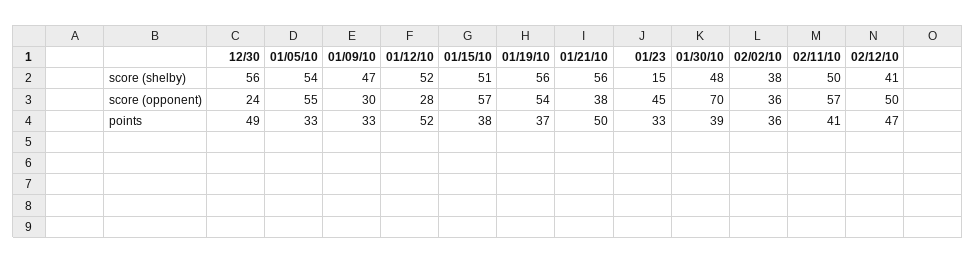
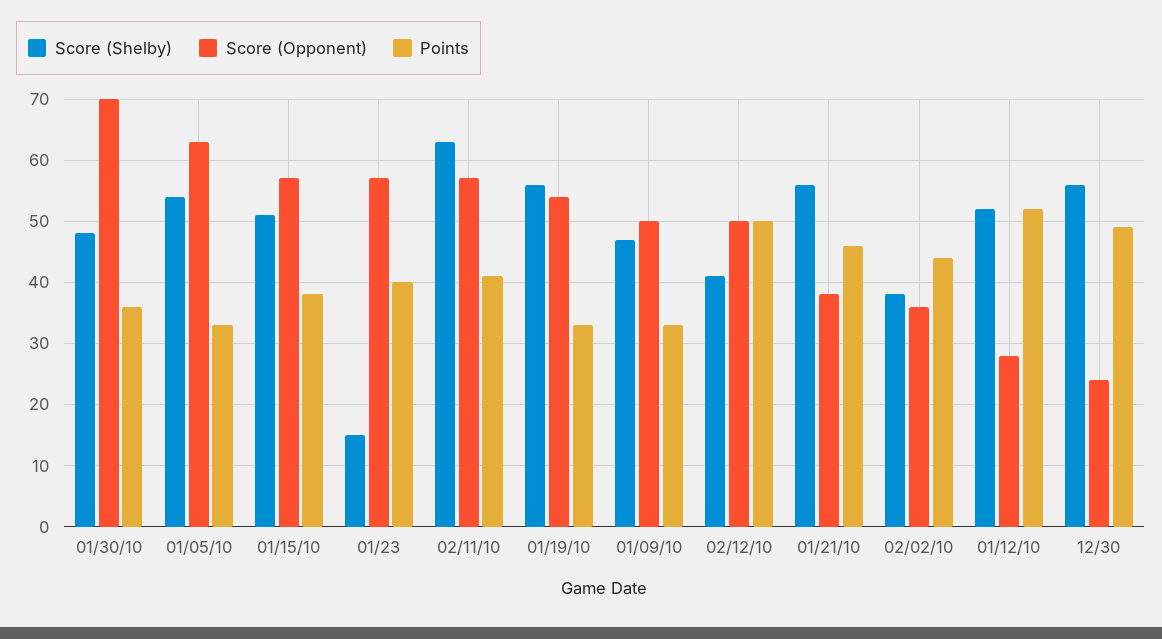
score (shelby), 02/11/10: 50 -> 63
score (opponent), 01/05/10: 55 -> 63
score (opponent), 01/09/10: 30 -> 50
score (opponent), 01/23: 45 -> 57
points, 01/19/10: 37 -> 33
points, 01/21/10: 50 -> 46
points, 01/23: 33 -> 40
points, 01/30/10: 39 -> 36
points, 02/02/10: 36 -> 44
points, 02/12/10: 47 -> 50

